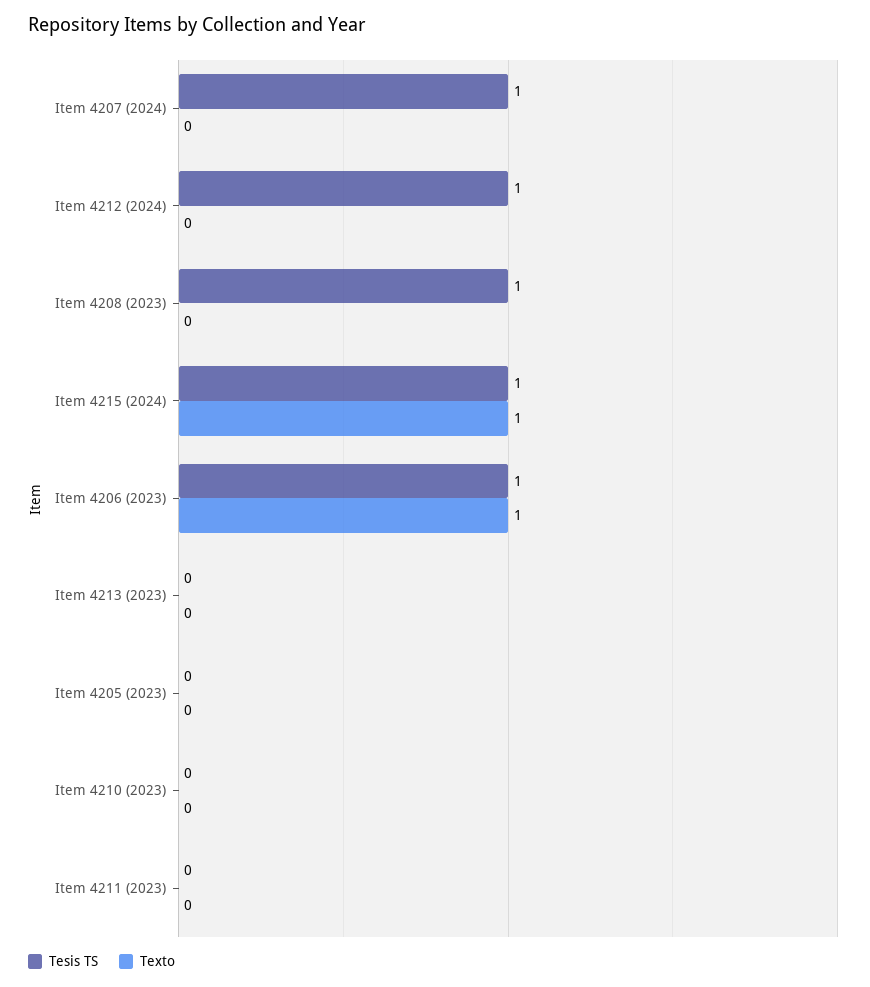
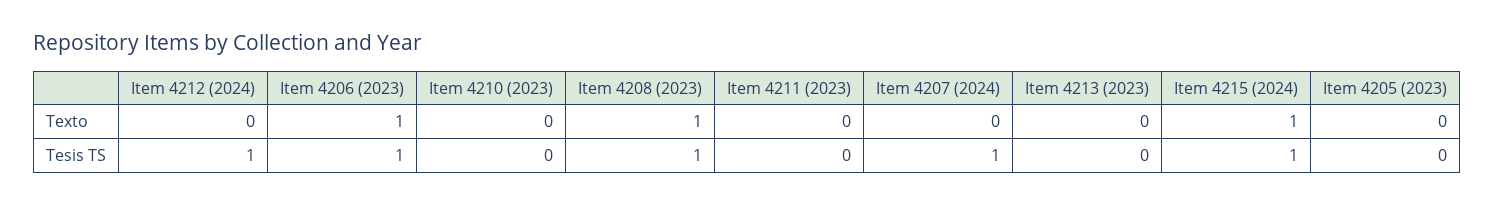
Texto, Item 4208 (2023): 0 -> 1

